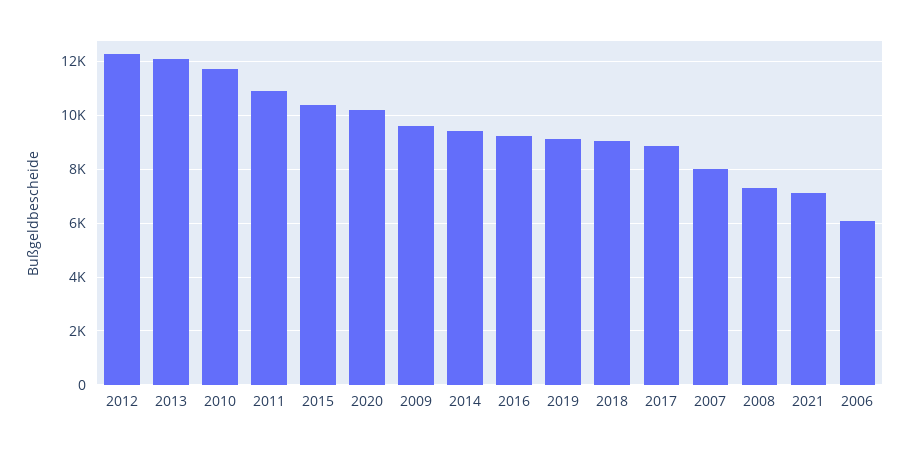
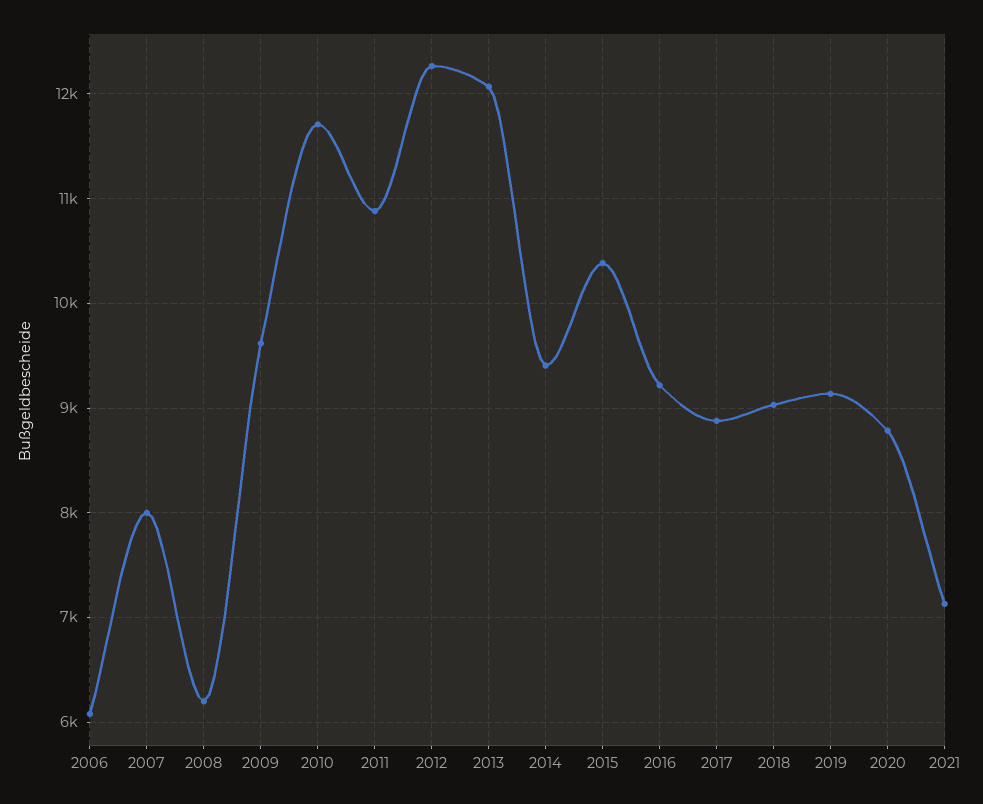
2020: 10250 -> 8800
2008: 7250 -> 6200

